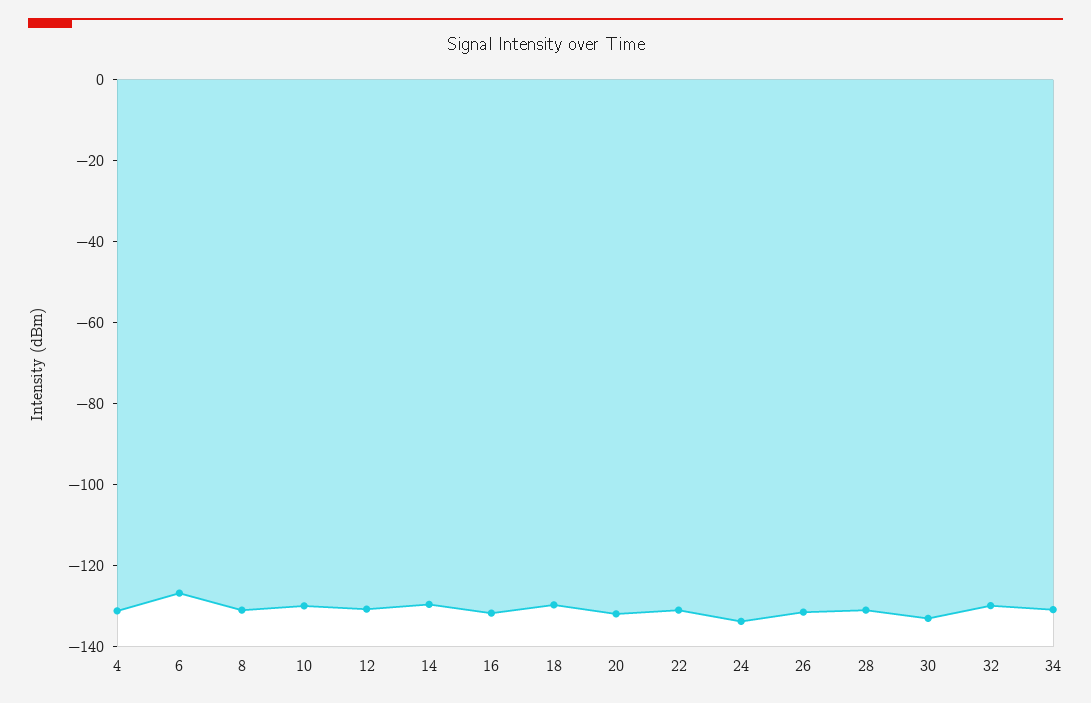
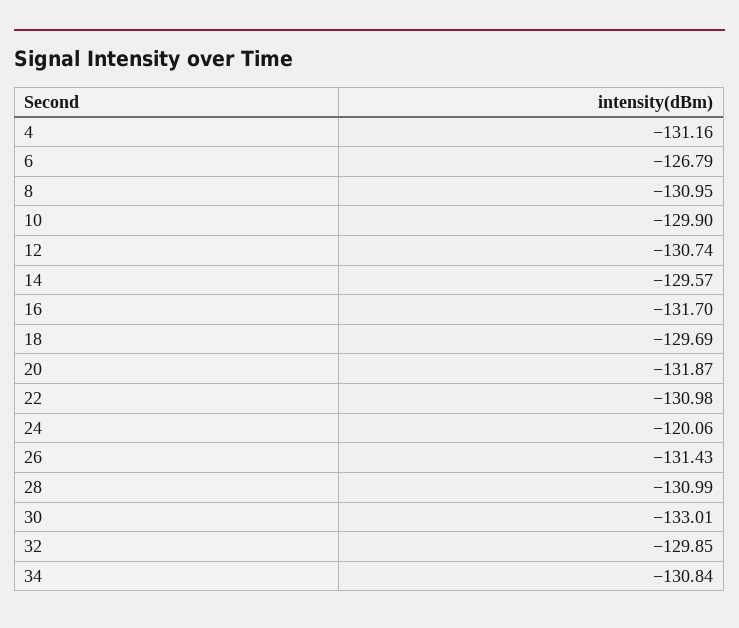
24: -135 -> -120.06

